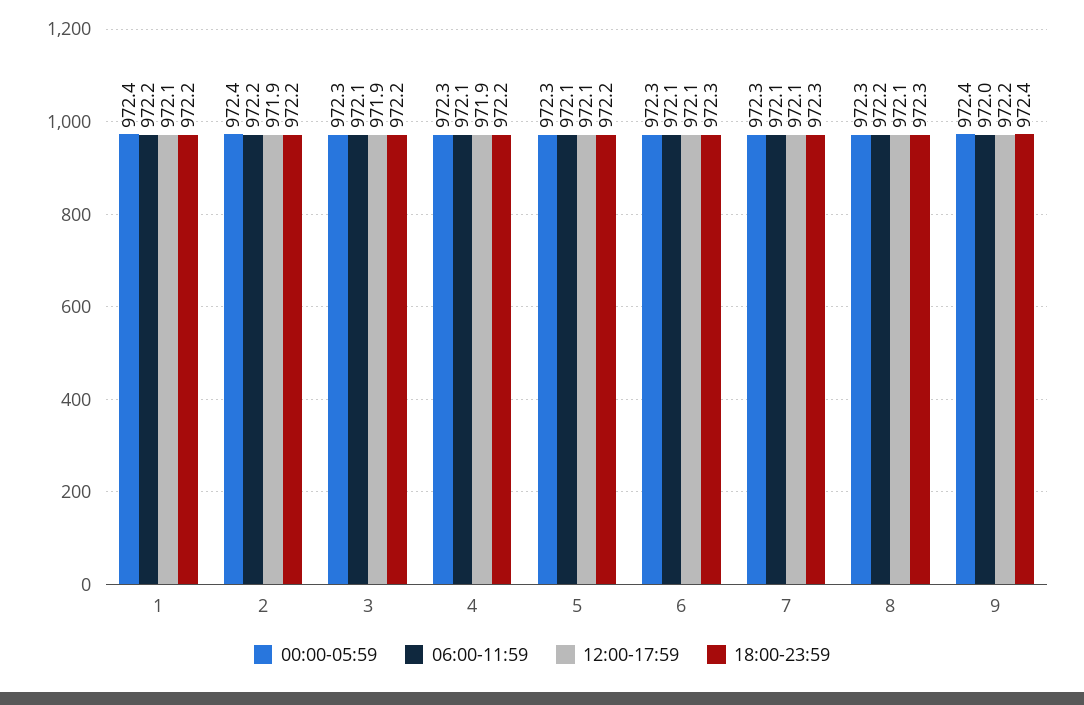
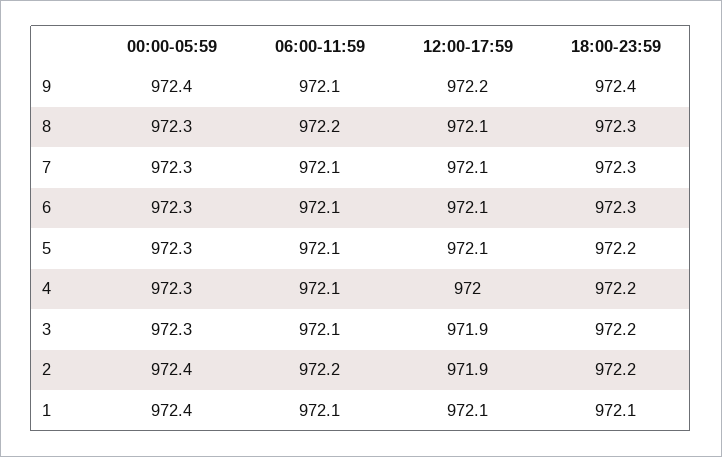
06:00-11:59, 1: 972.2 -> 972.1
18:00-23:59, 1: 972.2 -> 972.1
12:00-17:59, 4: 971.9 -> 972
06:00-11:59, 9: 972 -> 972.1

